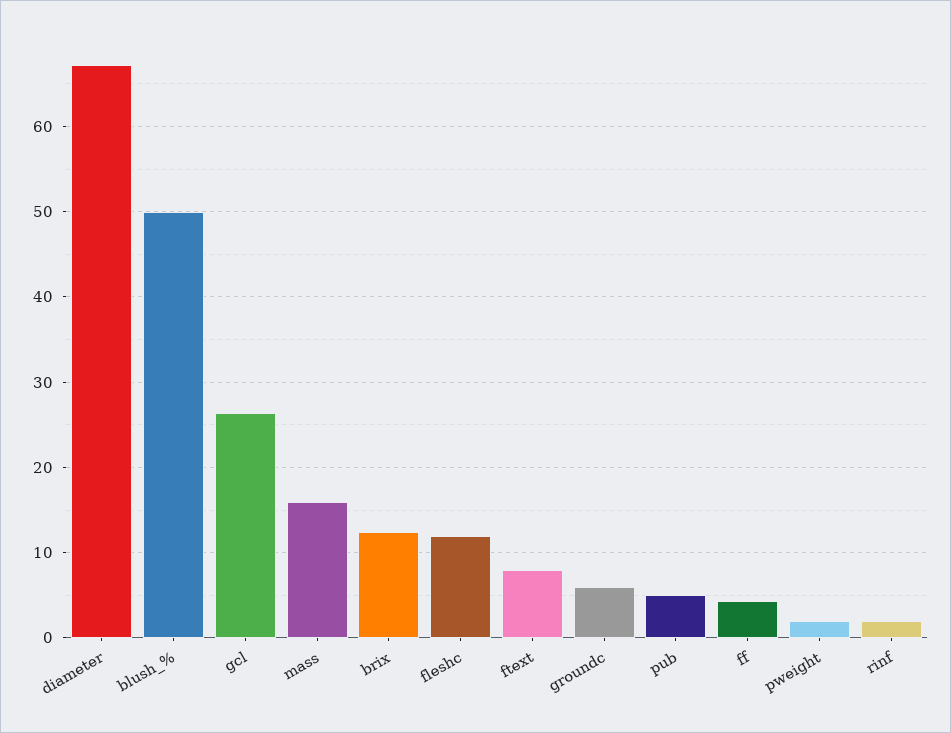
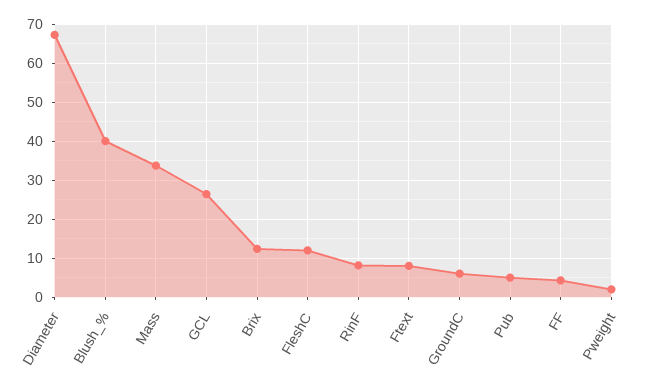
blush_%: 50 -> 40
mass: 16 -> 34
rinf: 2 -> 8

